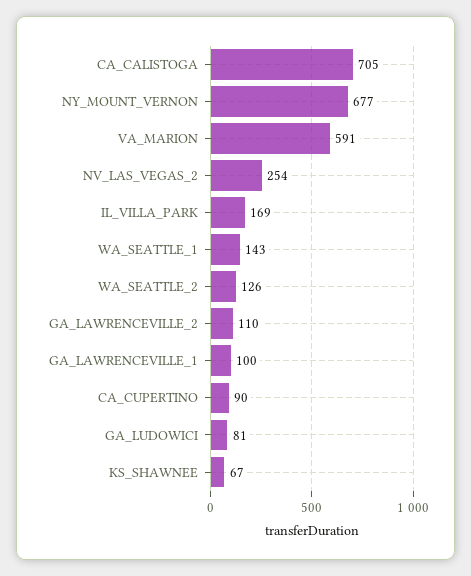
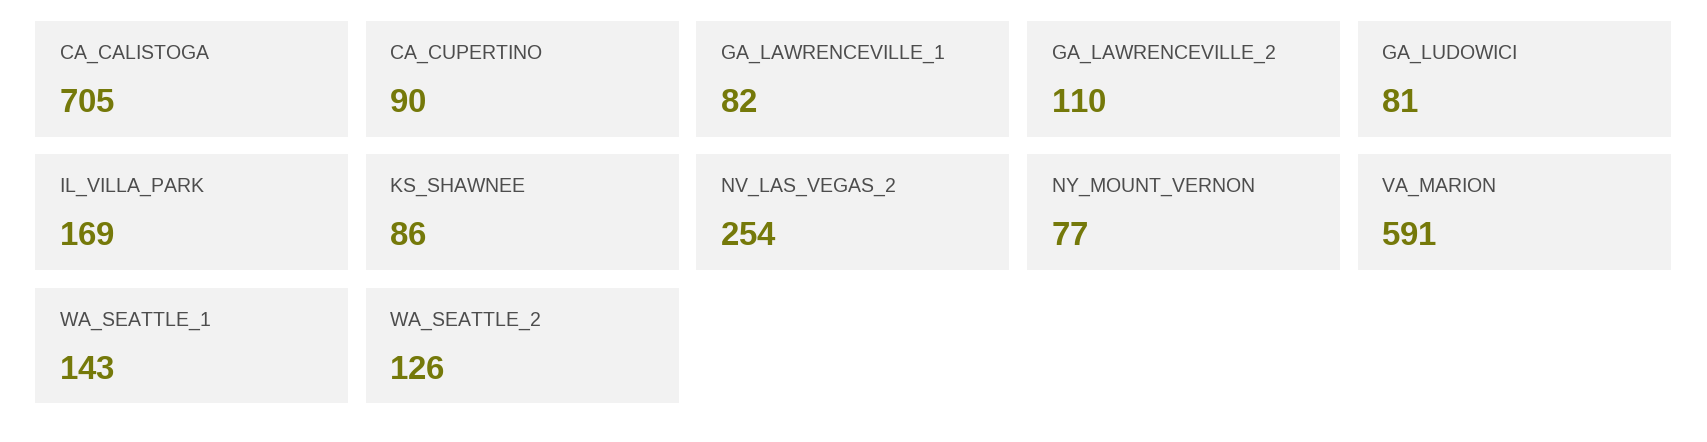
NY_MOUNT_VERNON: 677 -> 77
GA_LAWRENCEVILLE_1: 100 -> 82
KS_SHAWNEE: 67 -> 86

